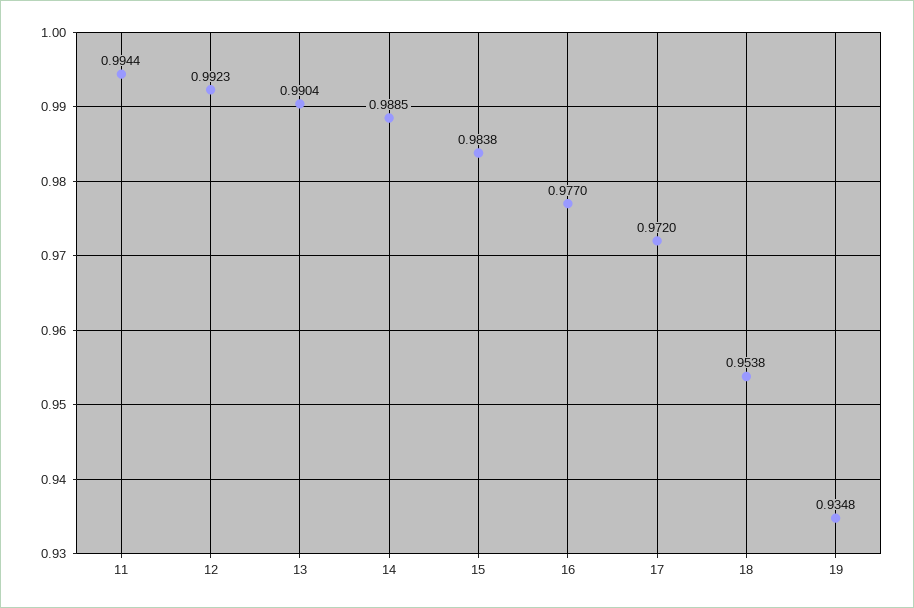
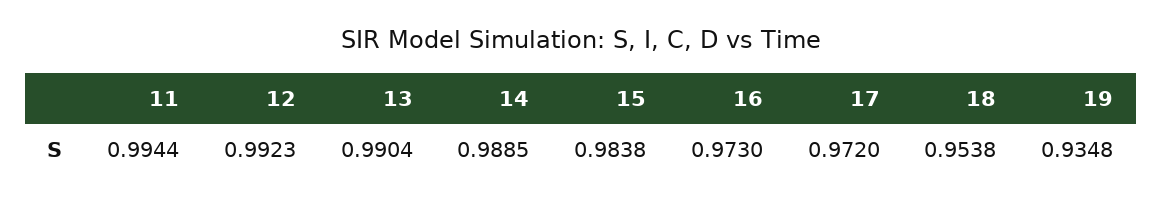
16: 0.977 -> 0.973

